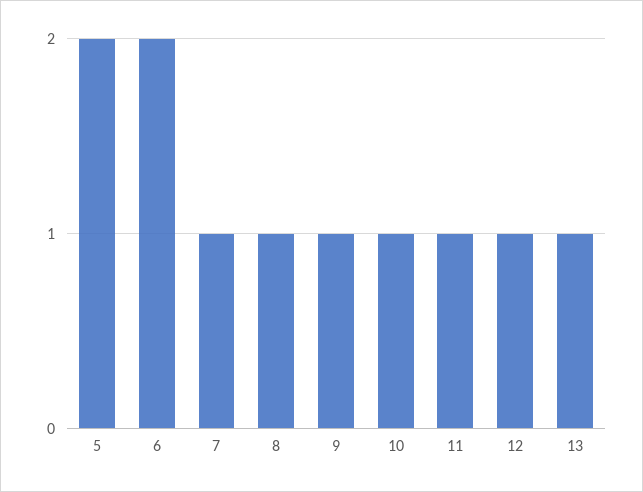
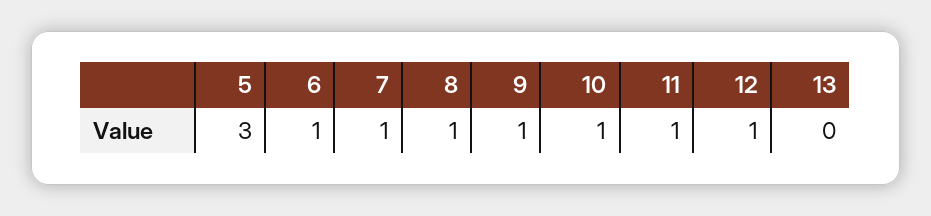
5: 2 -> 3
6: 2 -> 1
13: 1 -> 0

